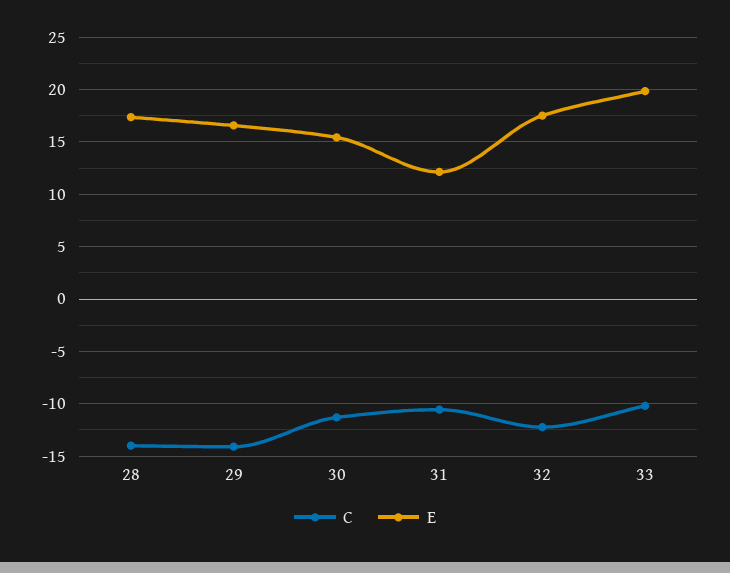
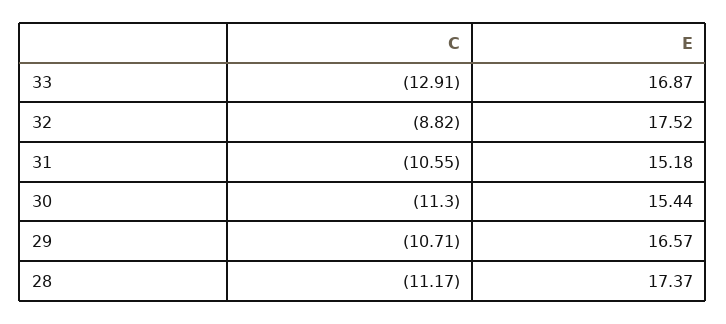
C, 28: -14 -> -11.17
C, 29: -14 -> -10.71
E, 31: 12 -> 15.18
C, 32: -12 -> -8.82
C, 33: -10 -> -12.91
E, 33: 20 -> 16.87

